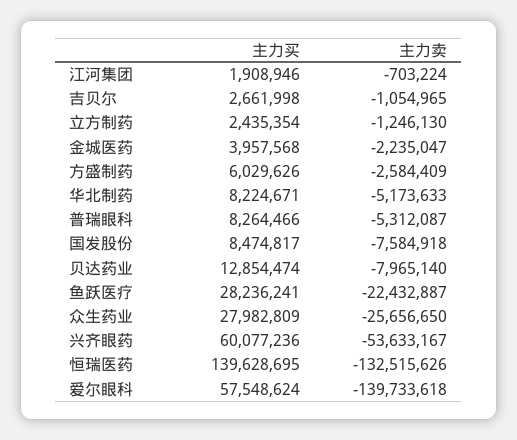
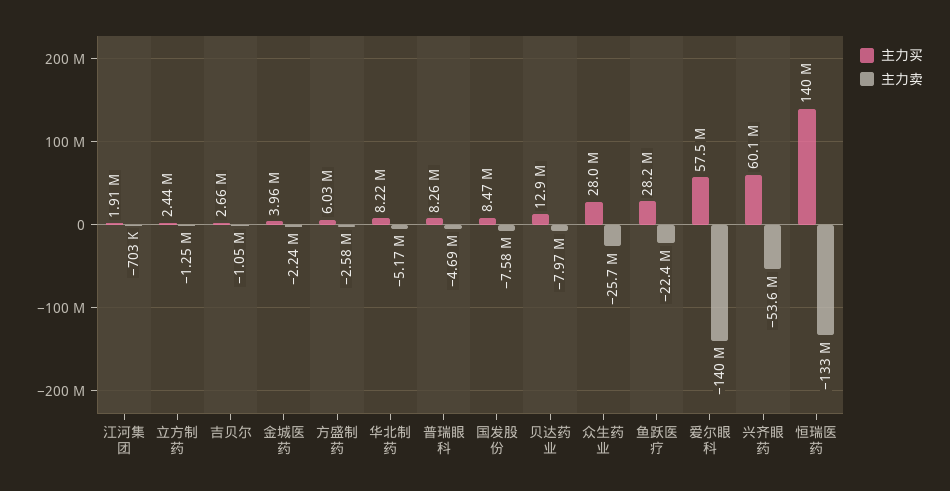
主力卖, 普瑞眼科: -5312087 -> -4690000

